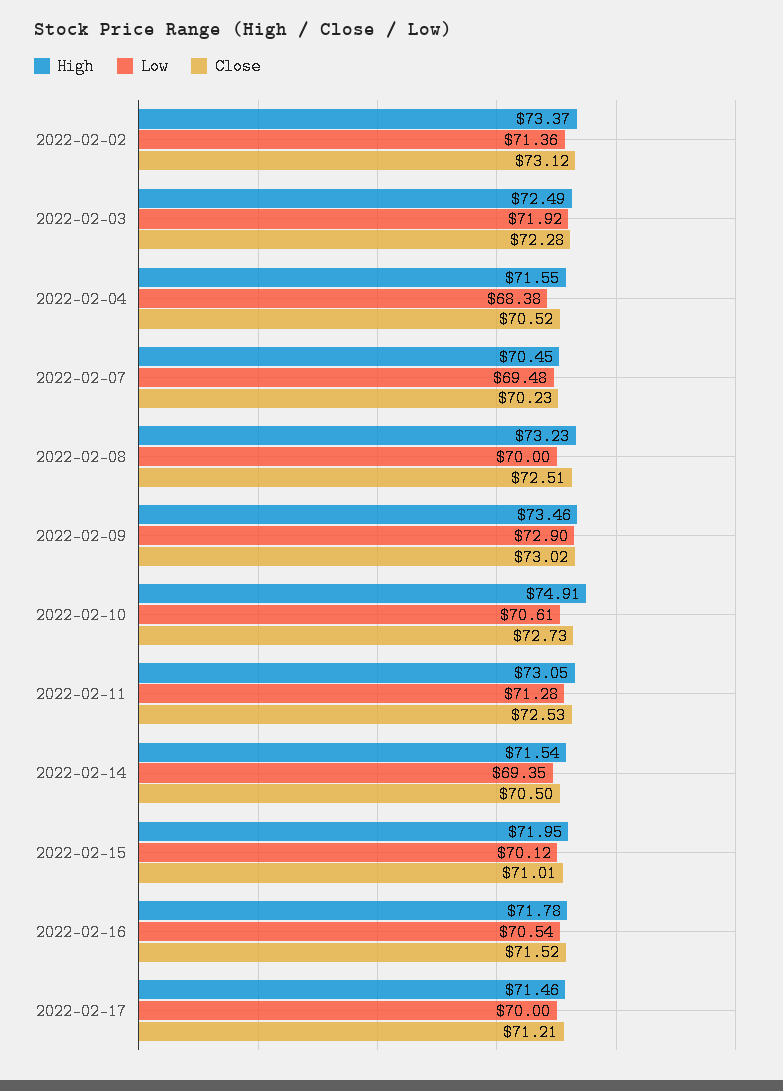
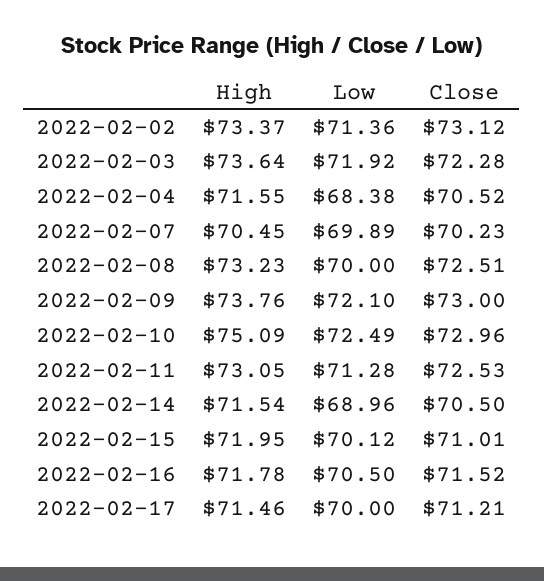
High, 2022-02-03: 72.49 -> 73.64
Low, 2022-02-07: 69.48 -> 69.89
High, 2022-02-09: 73.46 -> 73.76
Low, 2022-02-09: 72.9 -> 72.1
Close, 2022-02-09: 73.02 -> 73
High, 2022-02-10: 74.91 -> 75.09
Low, 2022-02-10: 70.61 -> 72.49
Close, 2022-02-10: 72.73 -> 72.96
Low, 2022-02-14: 69.35 -> 68.96
Low, 2022-02-16: 70.54 -> 70.5

